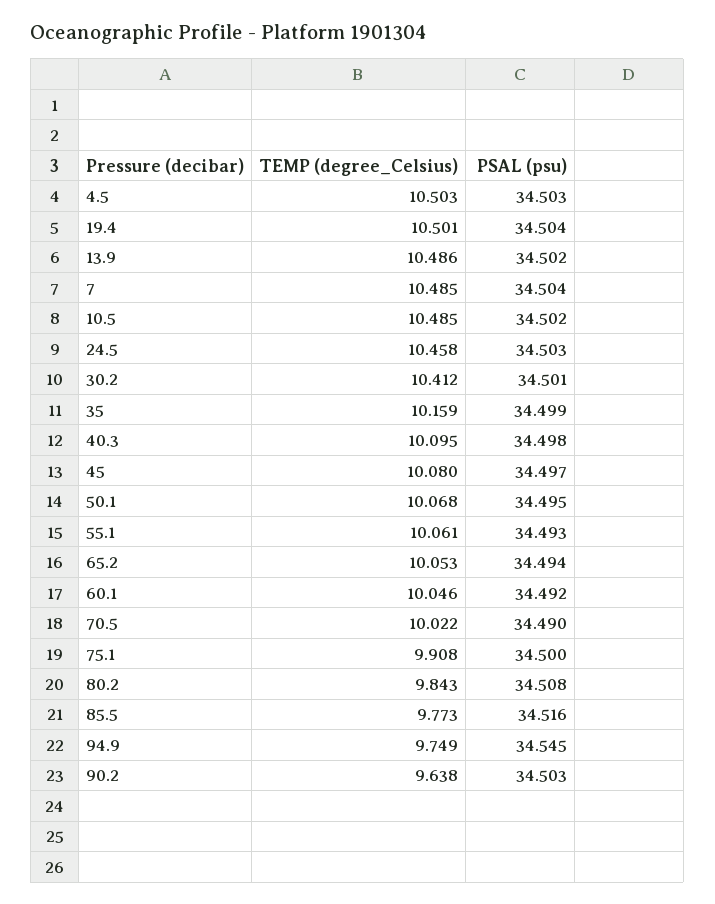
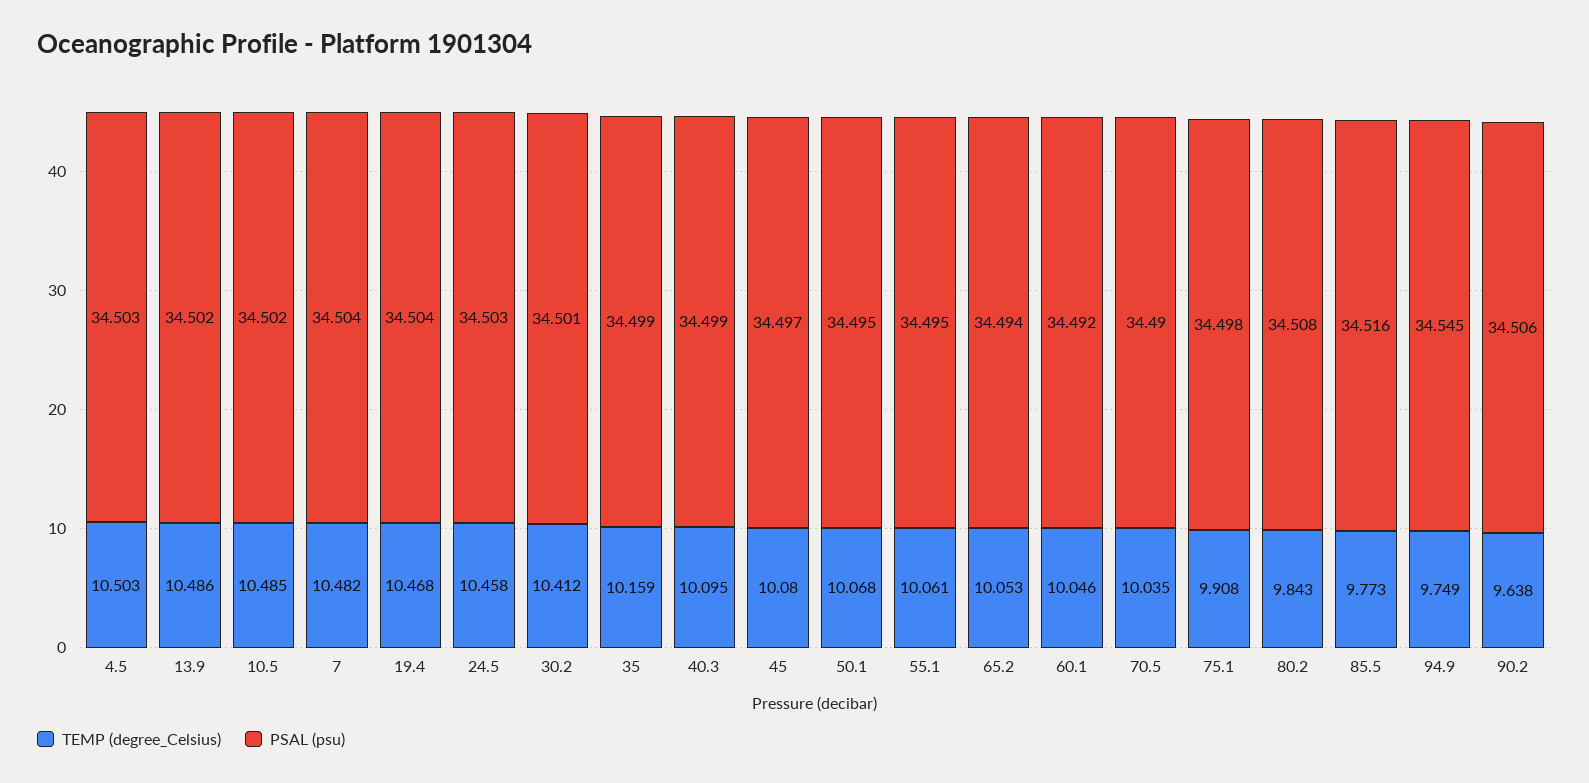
TEMP (degree_Celsius), 19.4: 10.501 -> 10.468
TEMP (degree_Celsius), 7: 10.485 -> 10.482
PSAL (psu), 40.3: 34.498 -> 34.499
PSAL (psu), 55.1: 34.493 -> 34.495
TEMP (degree_Celsius), 70.5: 10.022 -> 10.035
PSAL (psu), 75.1: 34.5 -> 34.498
PSAL (psu), 90.2: 34.503 -> 34.506

